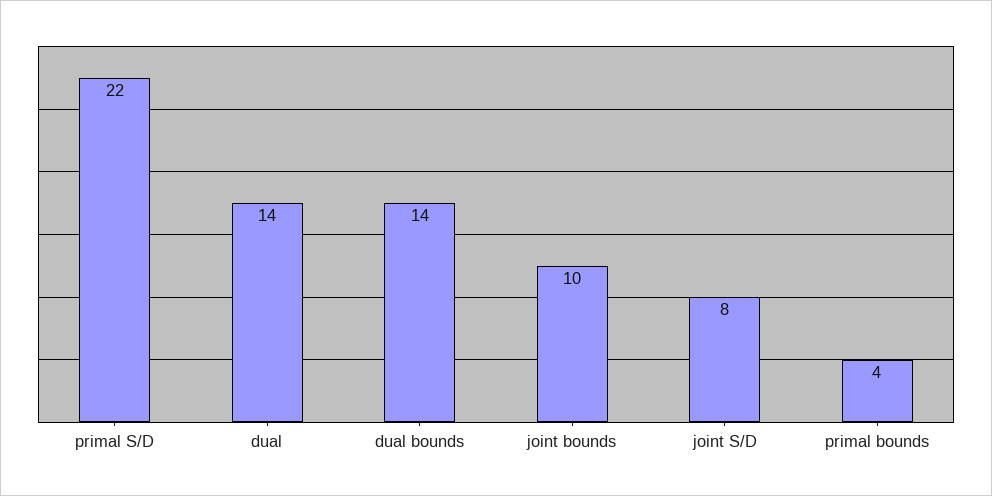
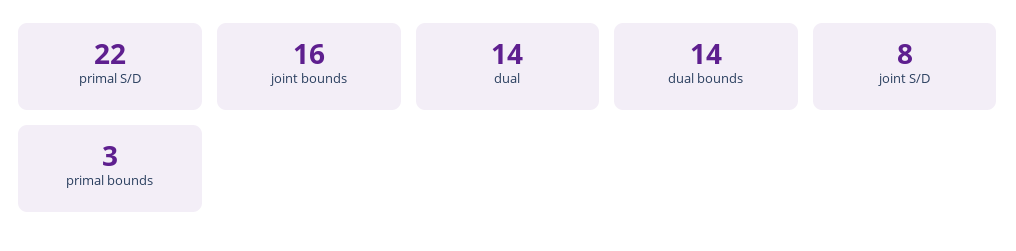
joint bounds: 10 -> 16
primal bounds: 4 -> 3

